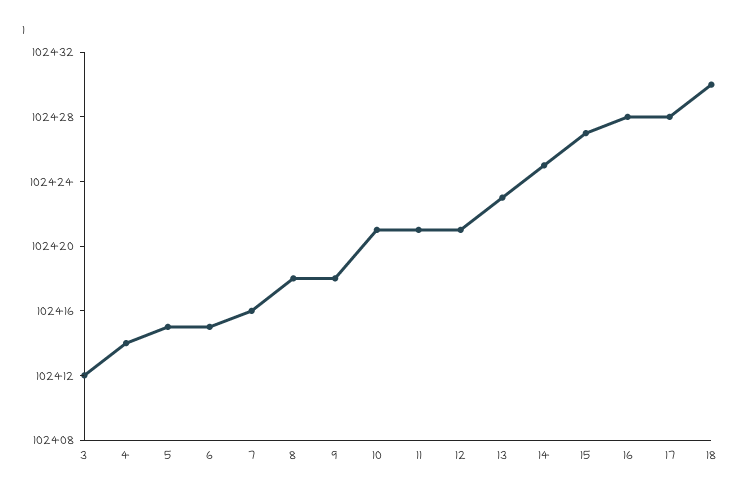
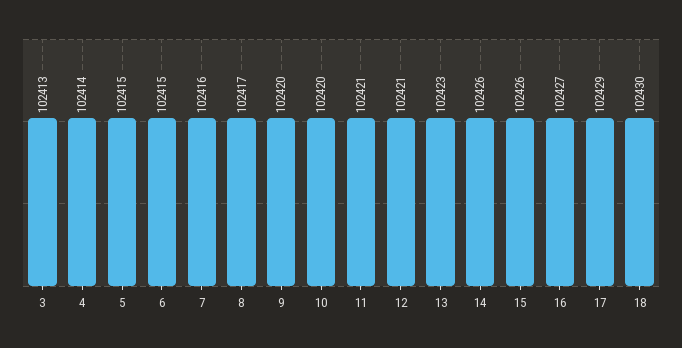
3: 102412 -> 102413
8: 102418 -> 102417
9: 102418 -> 102420
10: 102421 -> 102420
14: 102425 -> 102426
15: 102427 -> 102426
16: 102428 -> 102427
17: 102428 -> 102429

